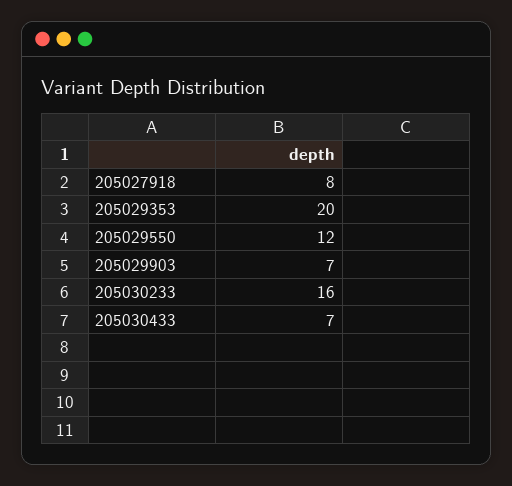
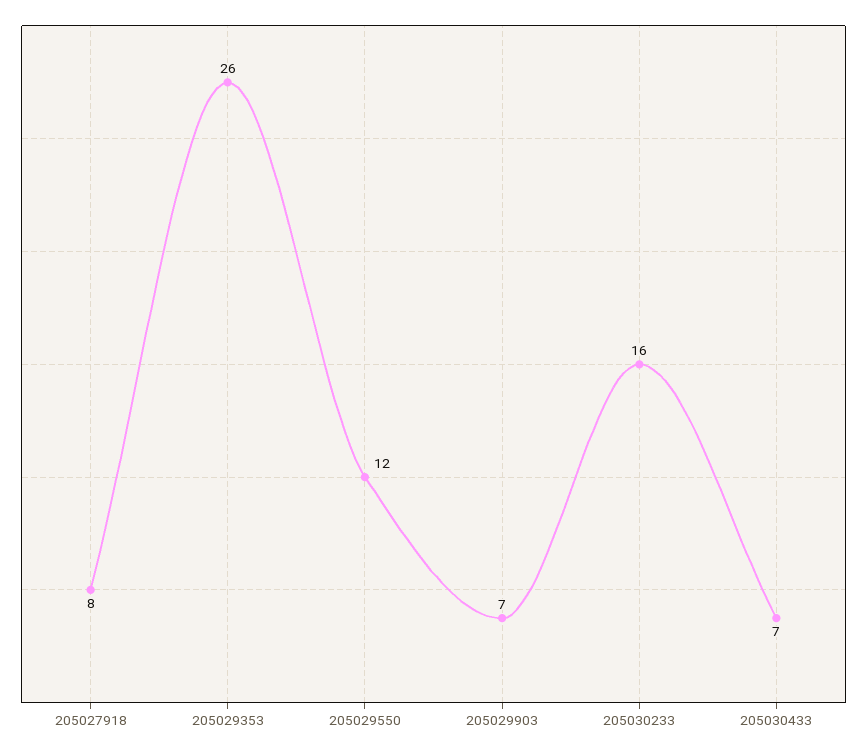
205029353: 20 -> 26

